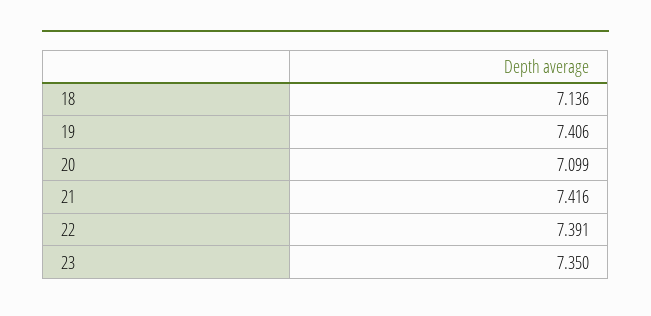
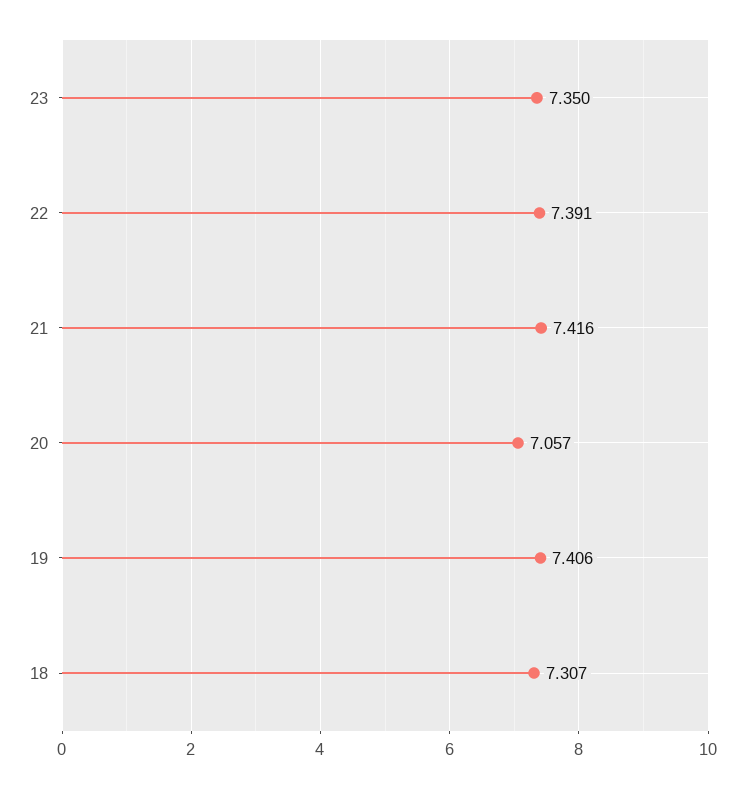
18: 7.136 -> 7.307
20: 7.099 -> 7.057

